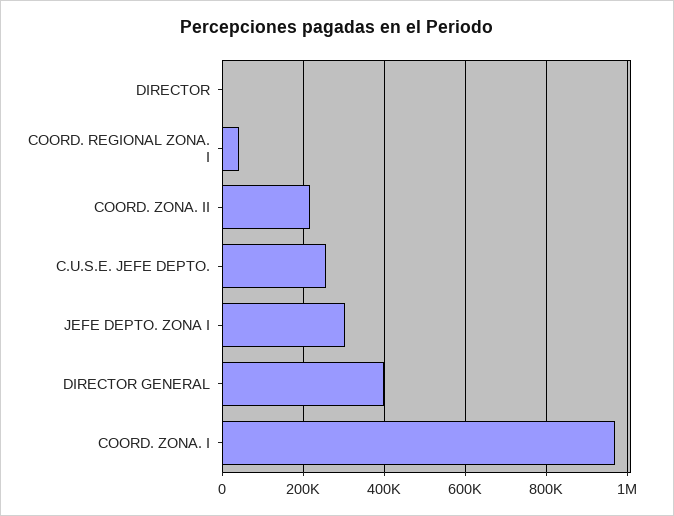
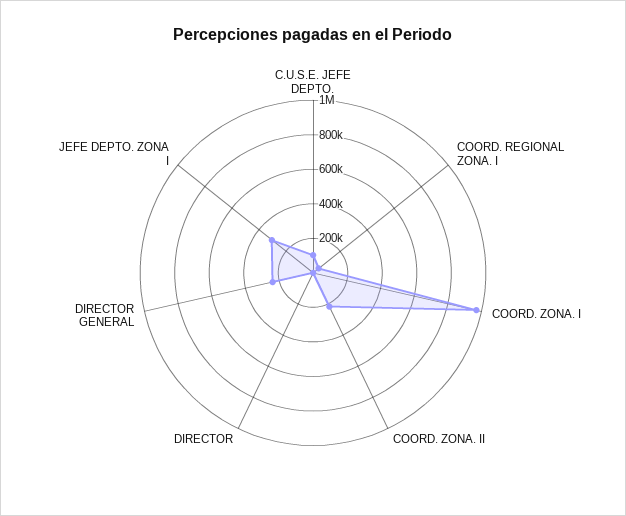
C.U.S.E. JEFE DEPTO.: 260000 -> 100000
DIRECTOR GENERAL: 400000 -> 250000

